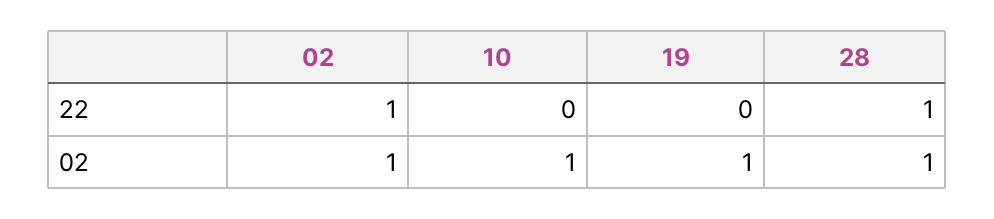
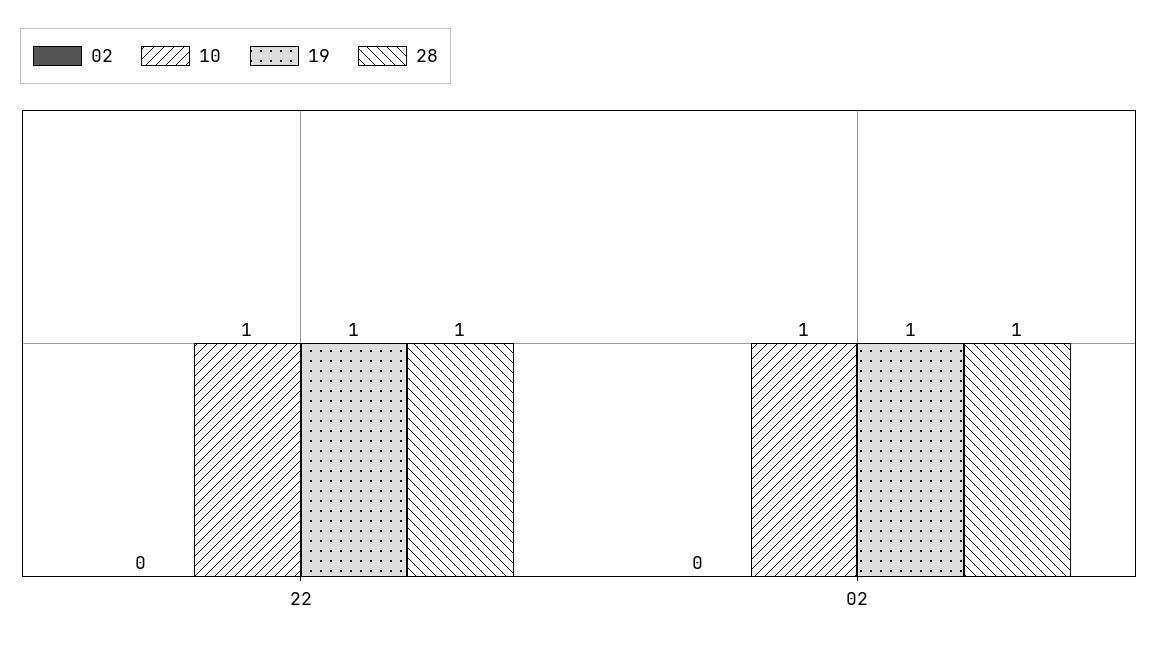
02, 22: 1 -> 0
10, 22: 0 -> 1
19, 22: 0 -> 1
02, 02: 1 -> 0

